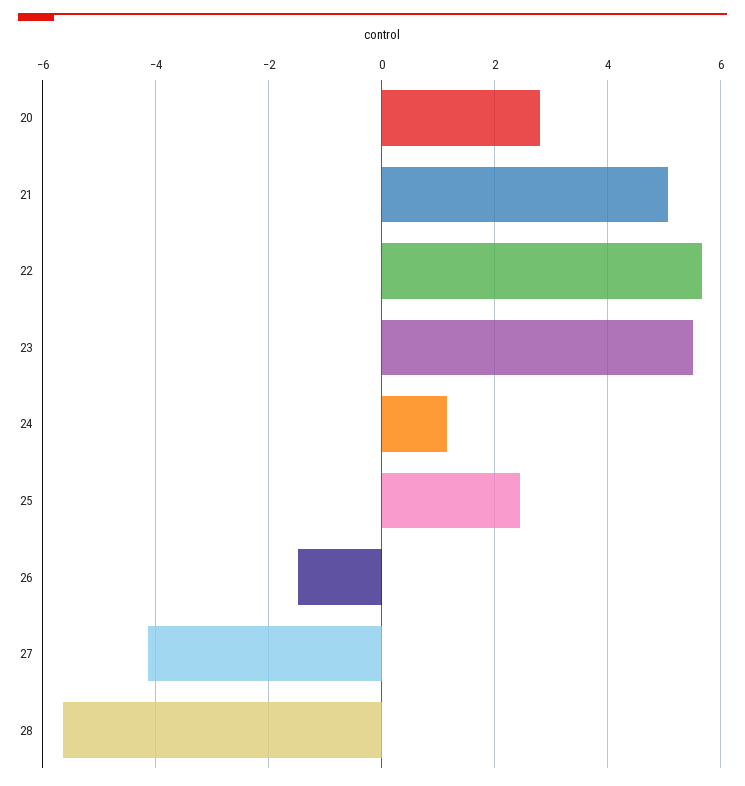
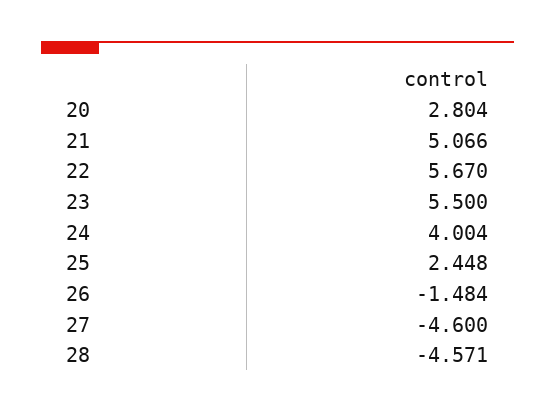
24: 1.2 -> 4.004
27: -4.2 -> -4.6
28: -5.6 -> -4.571

